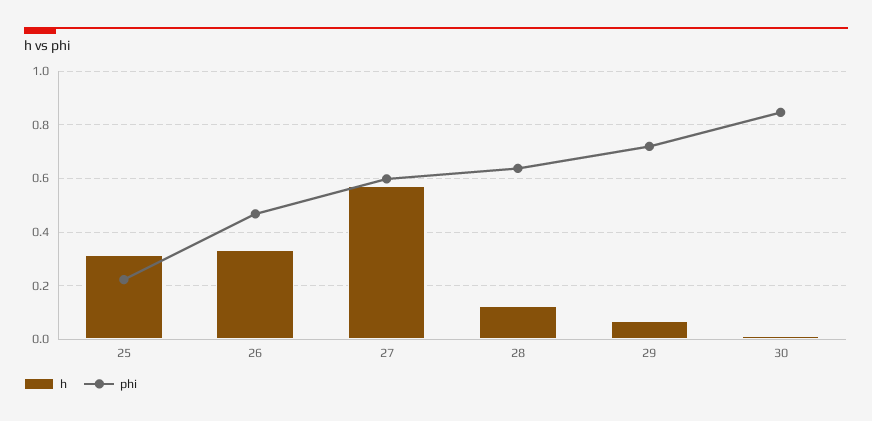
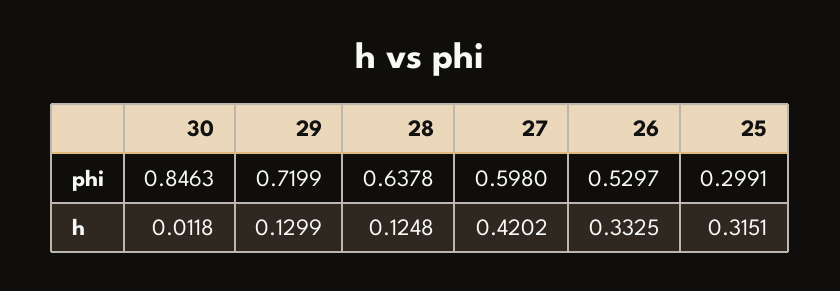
phi, 25: 0.225 -> 0.2991
phi, 26: 0.475 -> 0.5297
h, 27: 0.575 -> 0.4202
h, 29: 0.075 -> 0.1299

